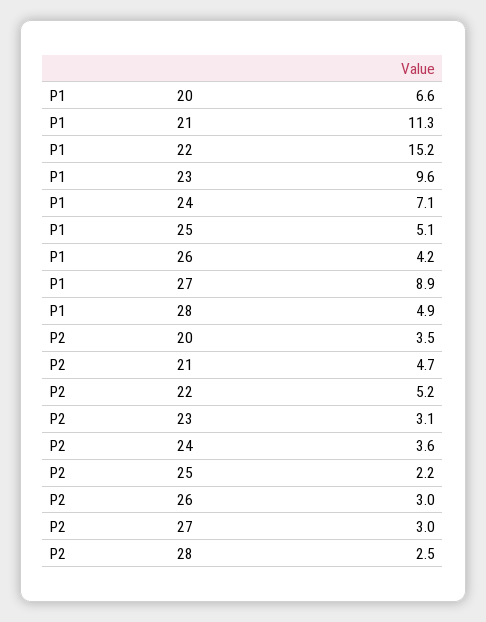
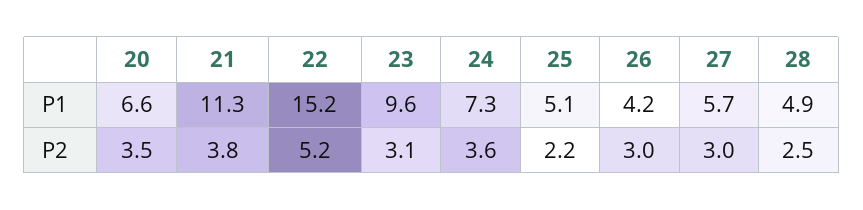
P1, 24: 7.1 -> 7.3
P1, 27: 8.9 -> 5.7
P2, 21: 4.7 -> 3.8

